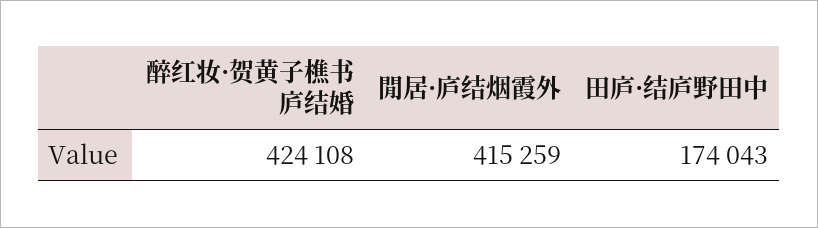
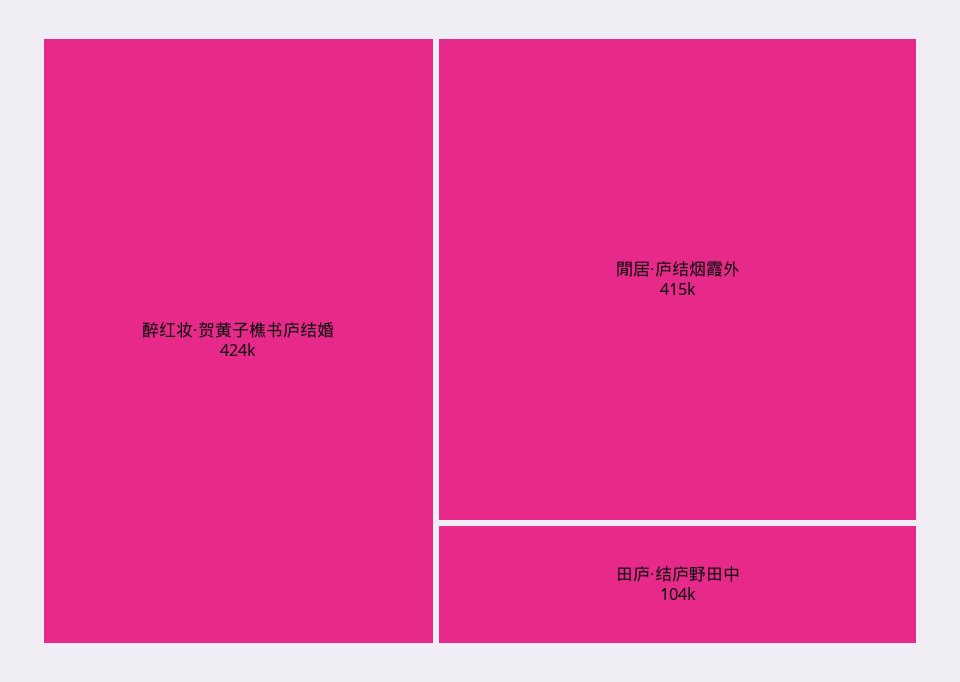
田庐·结庐野田中: 174043 -> 104000

